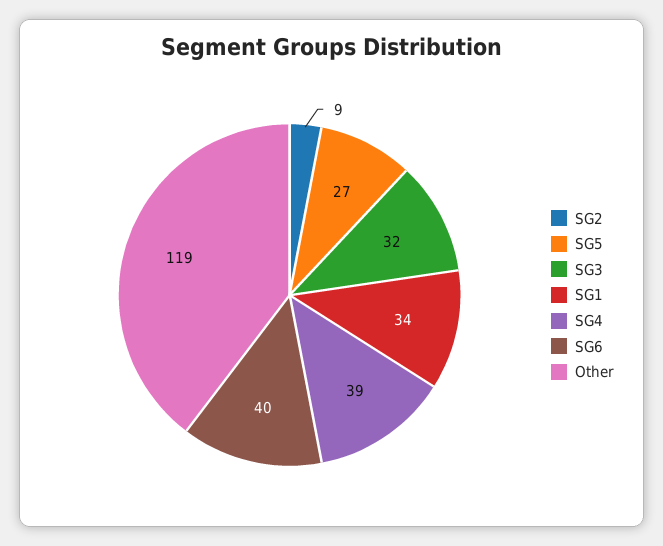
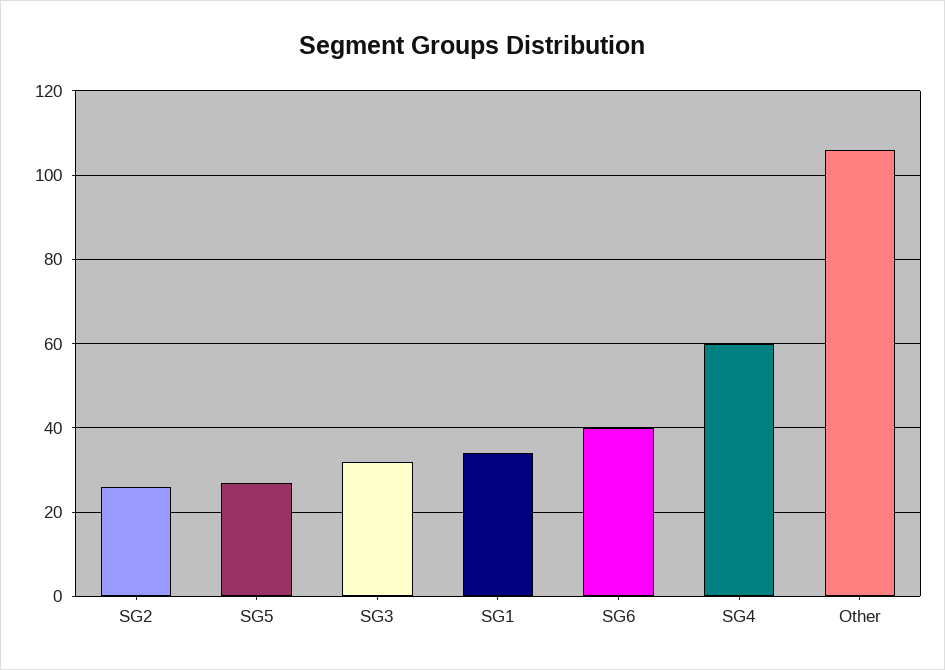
SG2: 9 -> 25
SG4: 39 -> 60
Other: 119 -> 105

